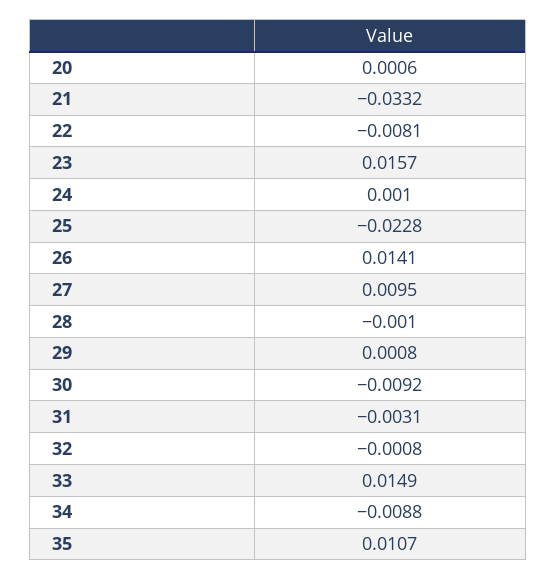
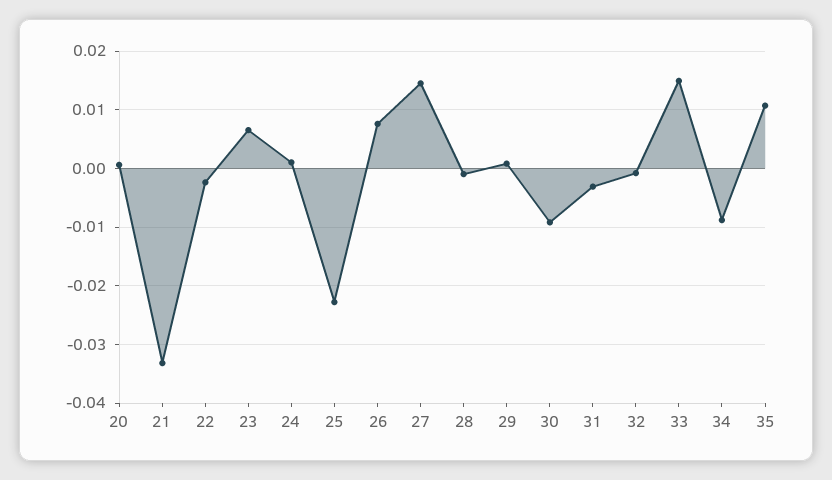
22: -0.0081 -> -0.002
23: 0.0157 -> 0.006
26: 0.0141 -> 0.008
27: 0.0095 -> 0.014

